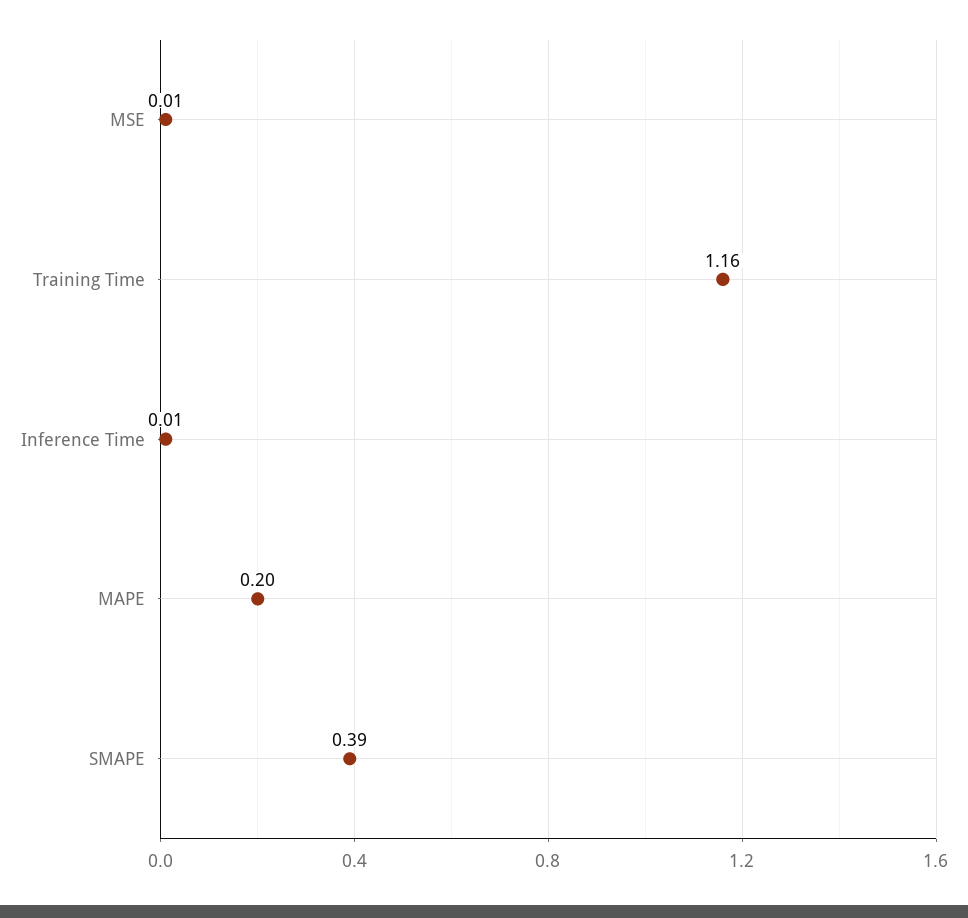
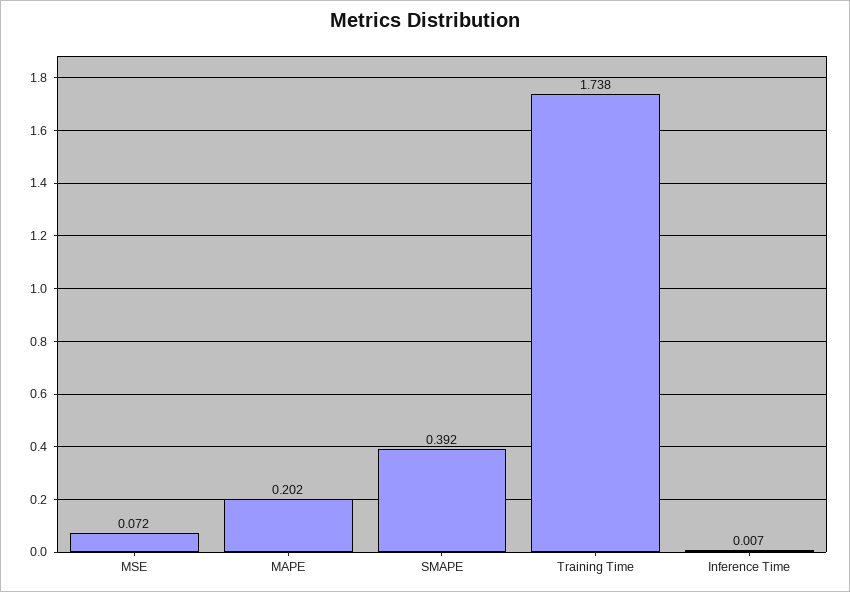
MSE: 0.01 -> 0.072
Training Time: 1.16 -> 1.738

